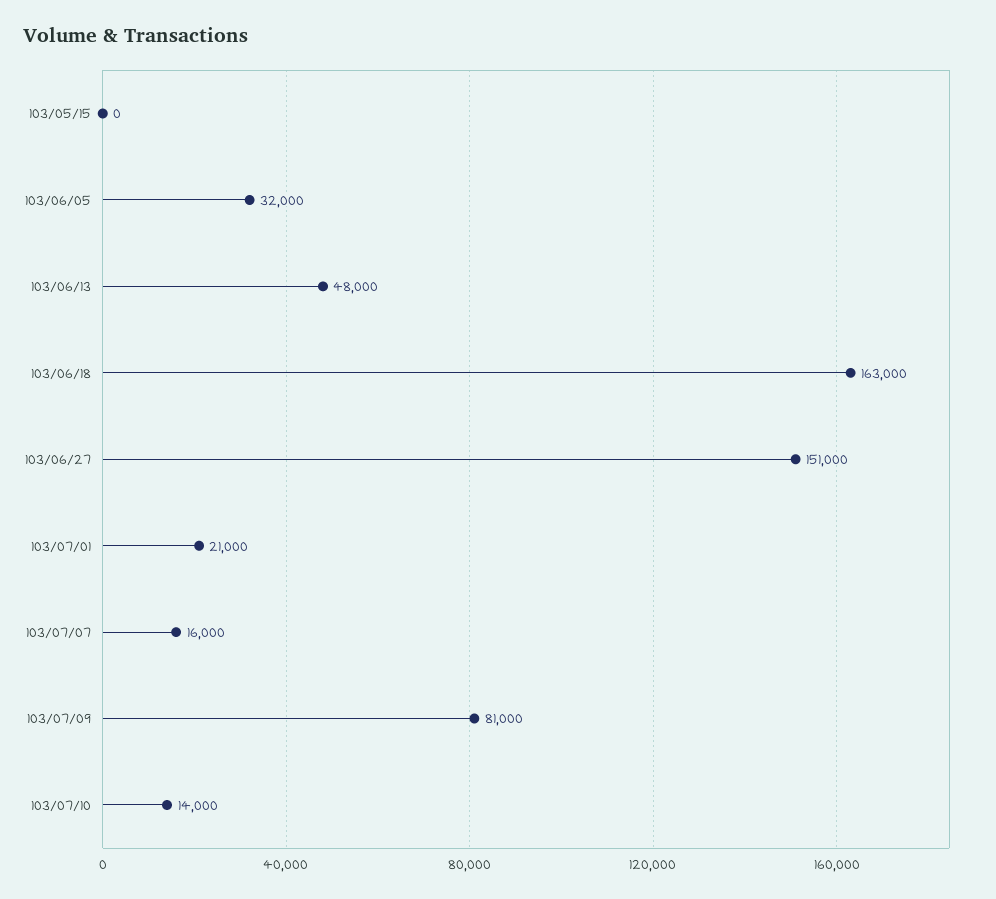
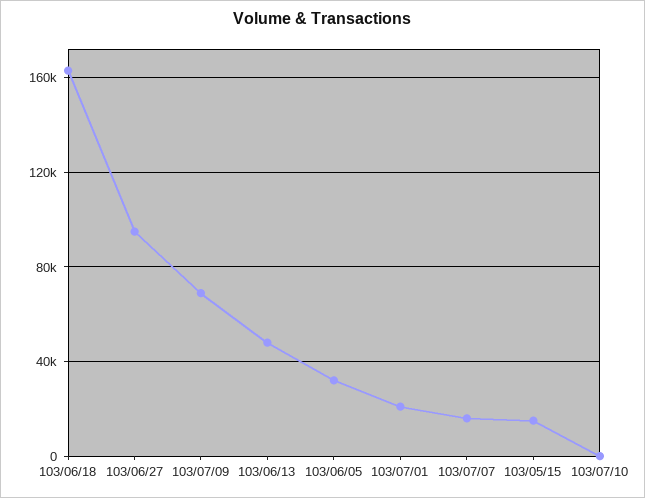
103/05/15: 0 -> 15000
103/06/27: 151000 -> 95000
103/07/09: 81000 -> 70000
103/07/10: 14000 -> 0

